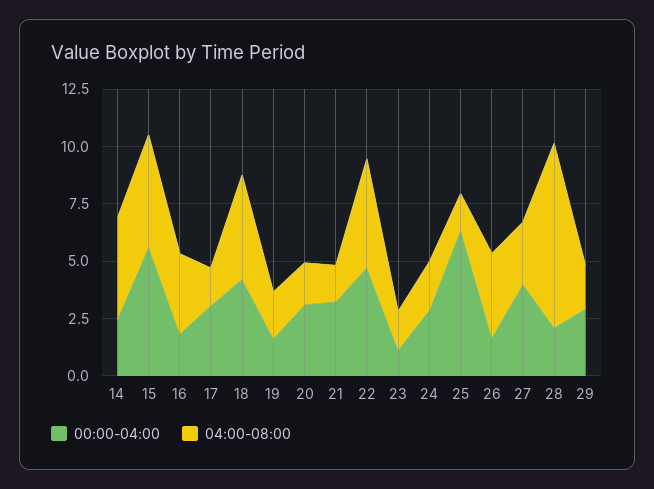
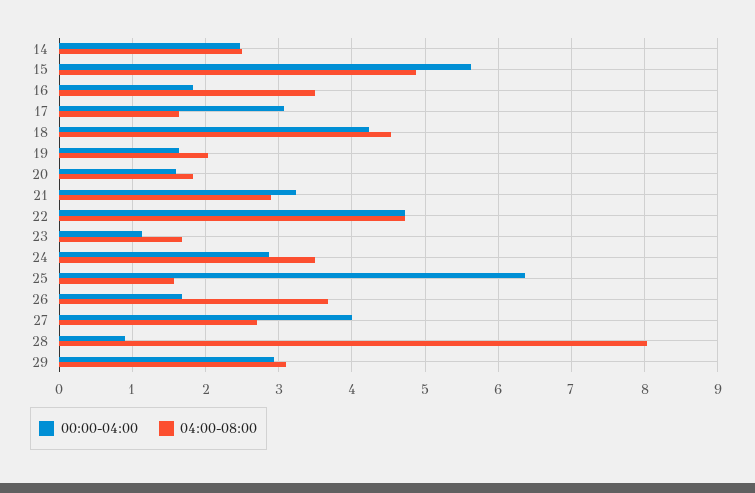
04:00-08:00, 14: 4.5 -> 2.5
00:00-04:00, 20: 3 -> 1.6
04:00-08:00, 21: 1.5 -> 2.9
04:00-08:00, 24: 2 -> 3.5
00:00-04:00, 28: 2 -> 0.9
04:00-08:00, 29: 2 -> 3.1

